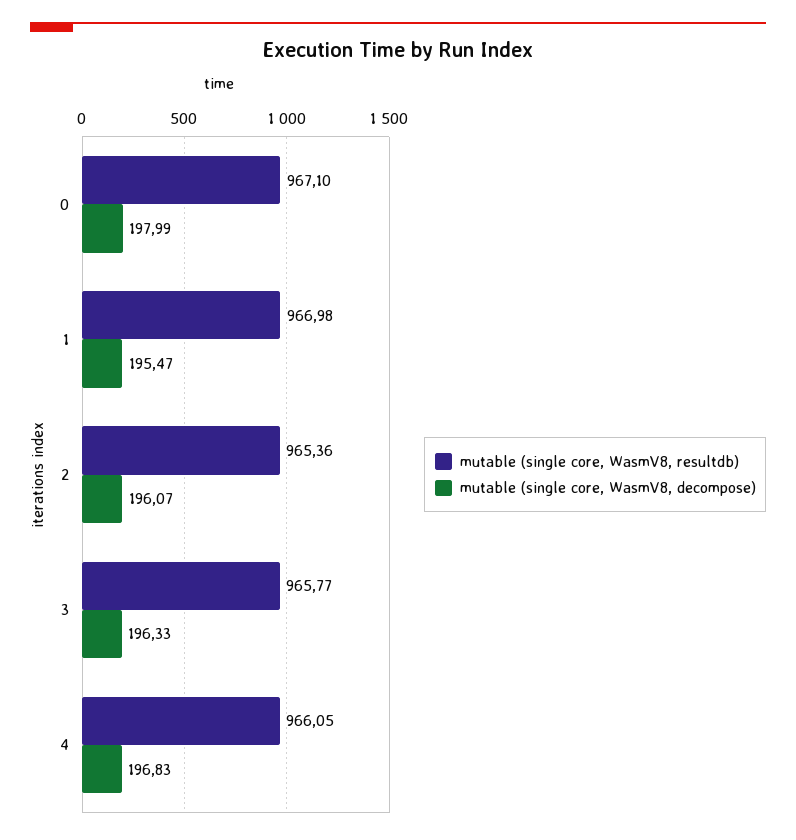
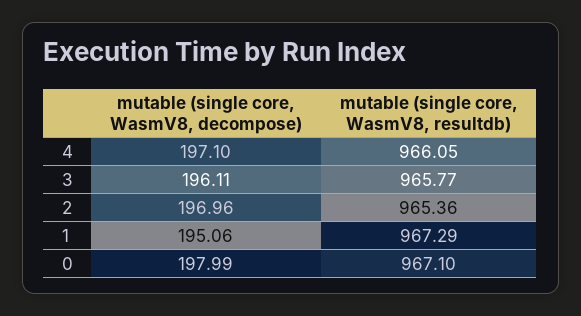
mutable (single core, WasmV8, resultdb), 1: 966.98 -> 967.29
mutable (single core, WasmV8, decompose), 1: 195.47 -> 195.06
mutable (single core, WasmV8, decompose), 2: 196.07 -> 196.96
mutable (single core, WasmV8, decompose), 3: 196.33 -> 196.11
mutable (single core, WasmV8, decompose), 4: 196.83 -> 197.1

